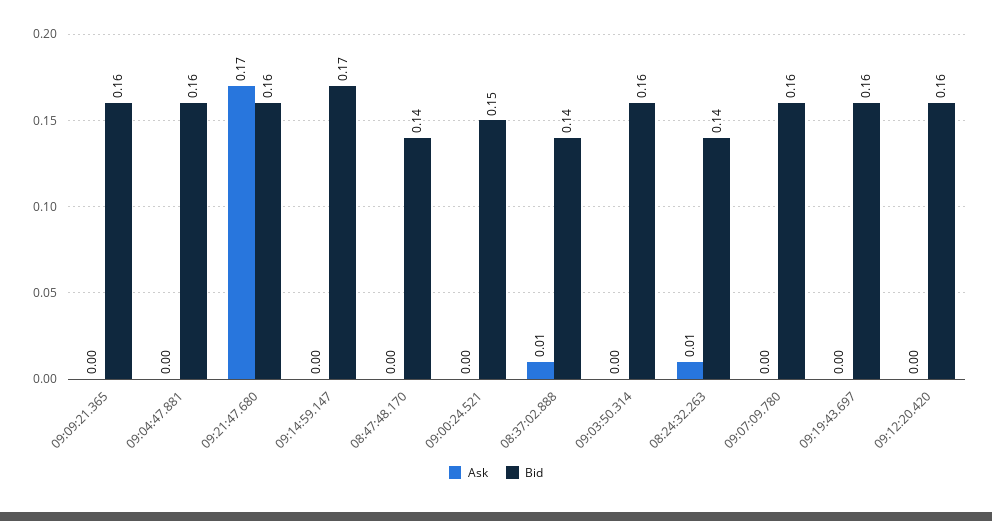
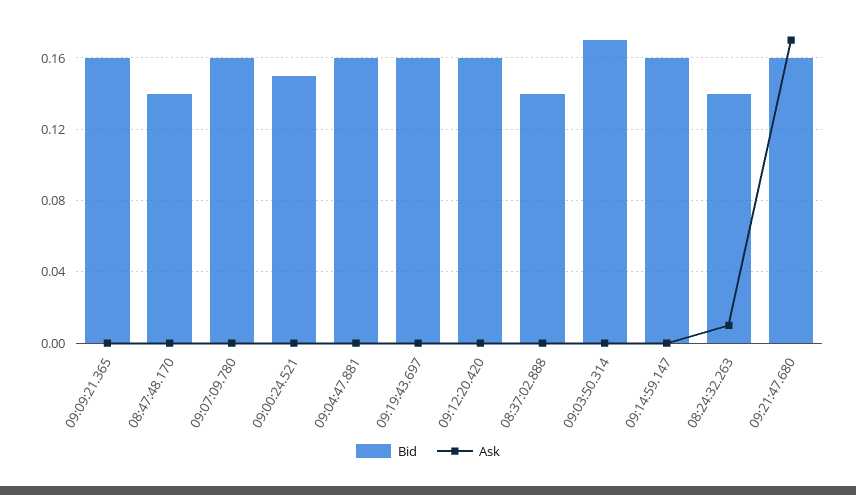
Bid, 09:14:59.147: 0.17 -> 0.16
Ask, 08:37:02.888: 0.01 -> 0
Bid, 09:03:50.314: 0.16 -> 0.17

